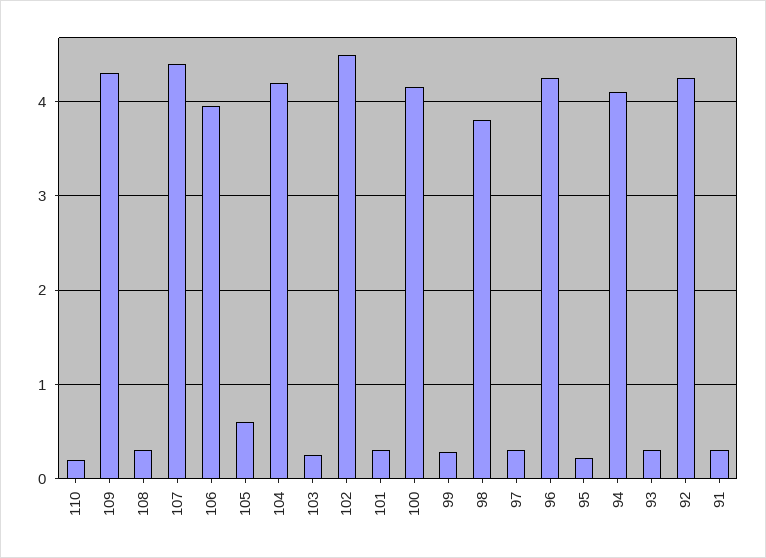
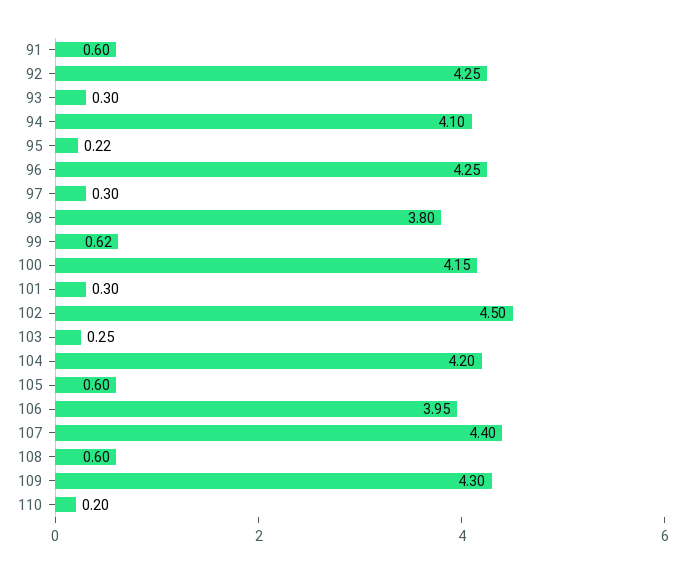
108: 0.3 -> 0.6
99: 0.3 -> 0.62
91: 0.3 -> 0.6

